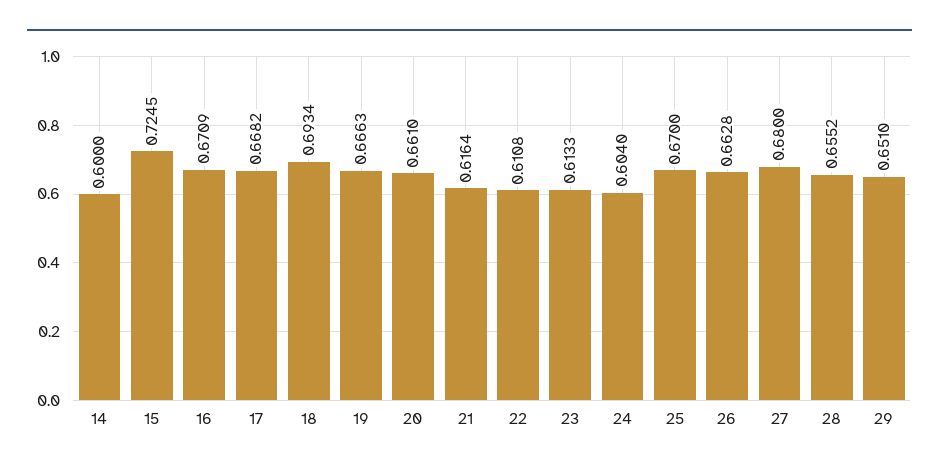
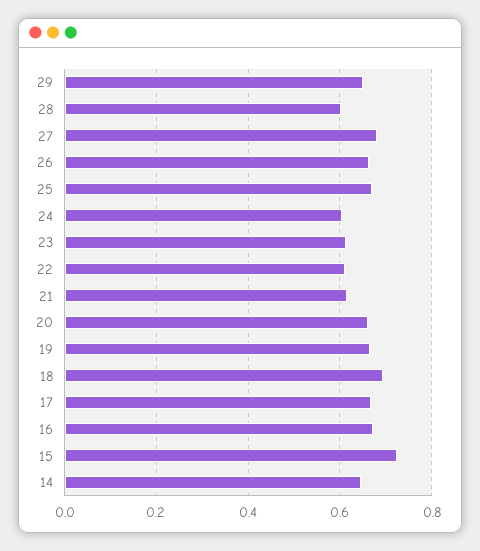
14: 0.6 -> 0.64
28: 0.6552 -> 0.6

